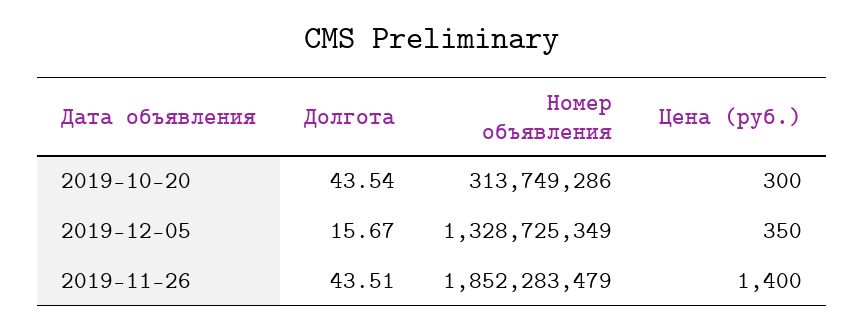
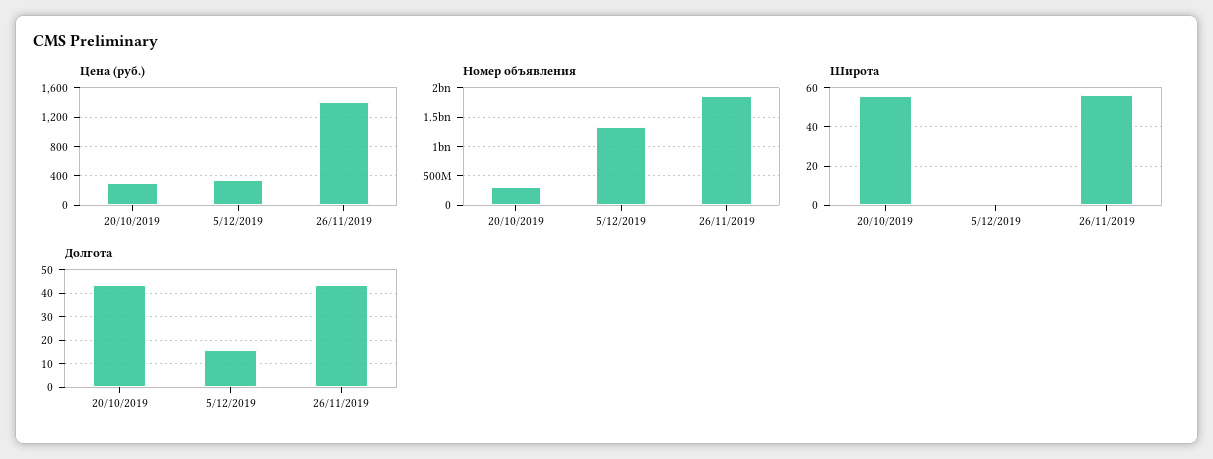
Широта, 2019-10-20: none -> 55
Широта, 2019-12-05: none -> 0
Широта, 2019-11-26: none -> 55

